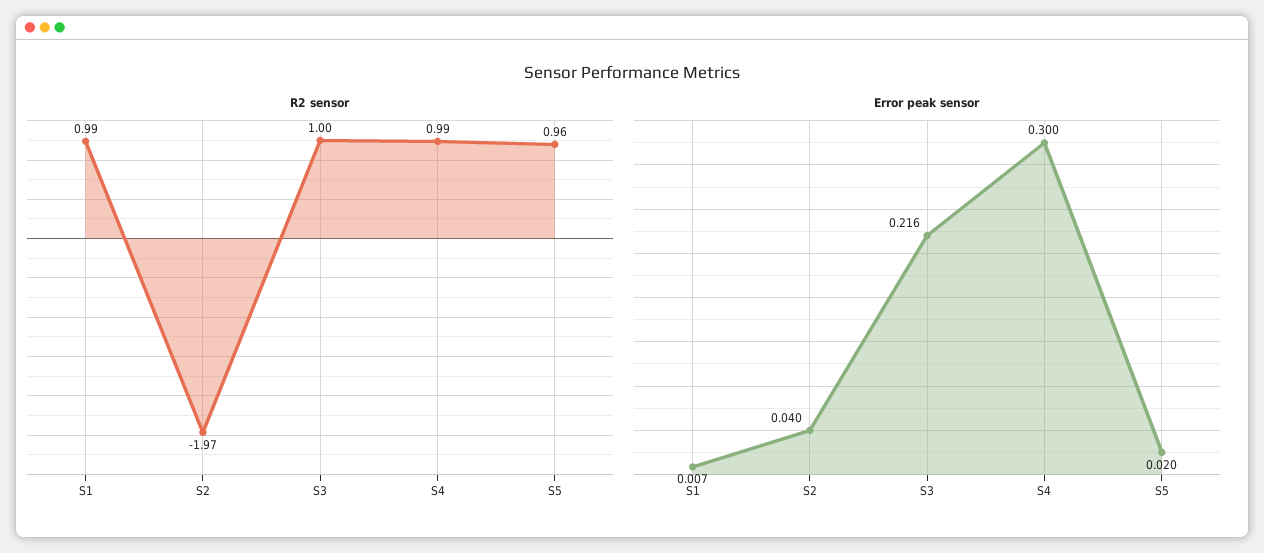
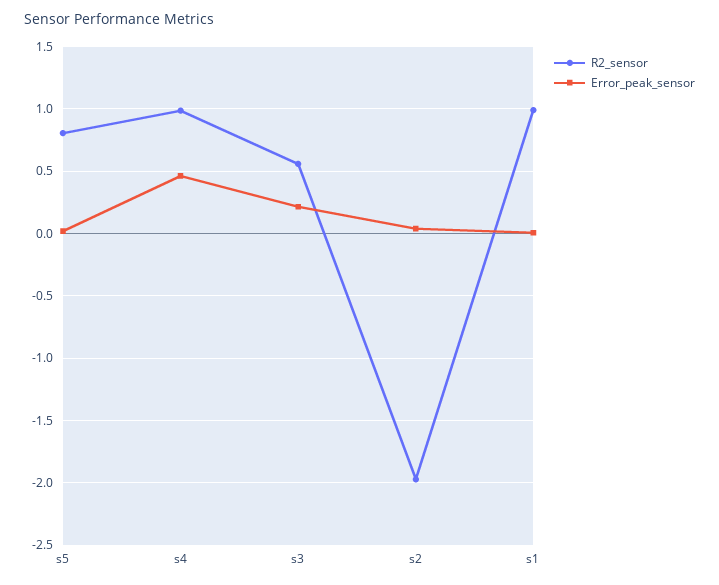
R2 sensor, S3: 1 -> 0.55
R2 sensor, S5: 0.96 -> 0.8
Error peak sensor, S4: 0.3 -> 0.45

